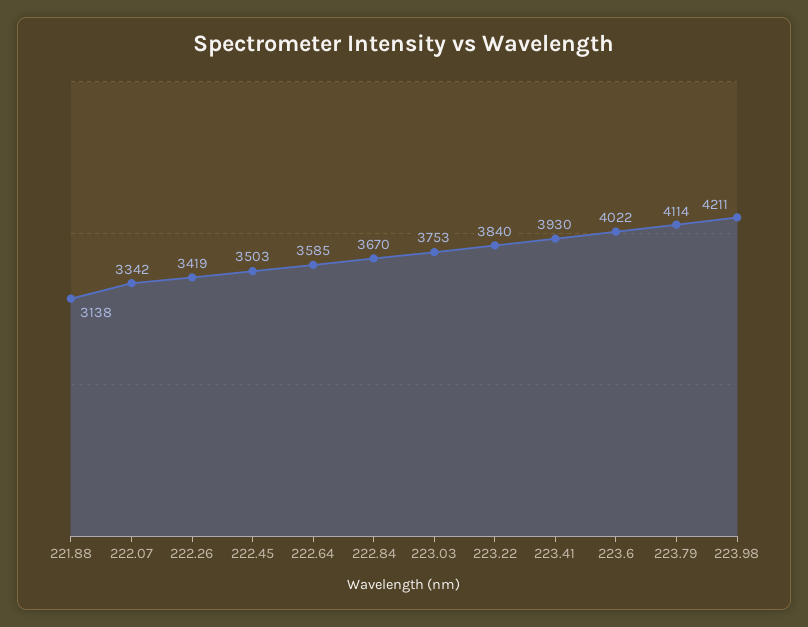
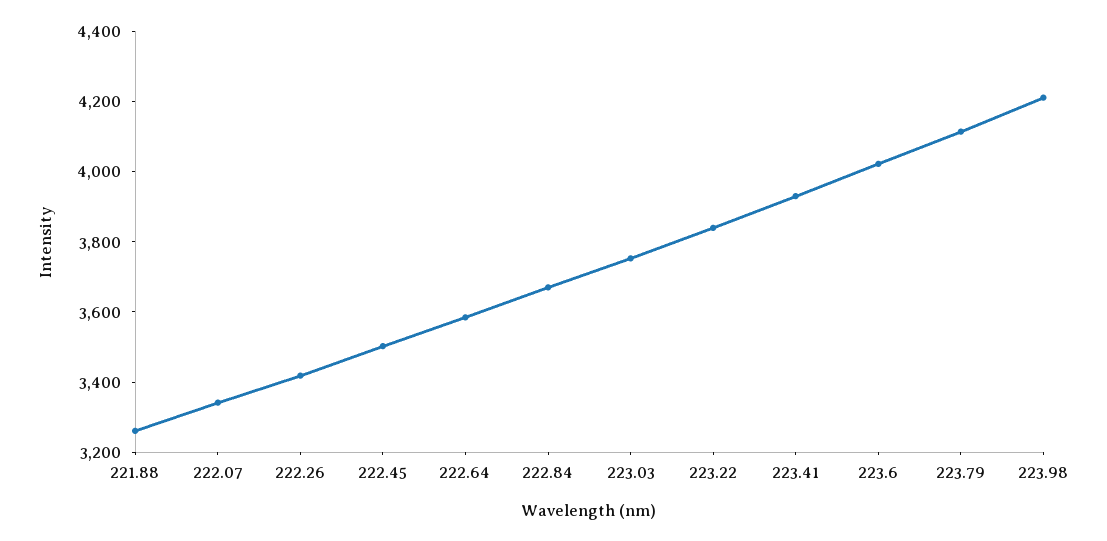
221.88: 3138 -> 3250

